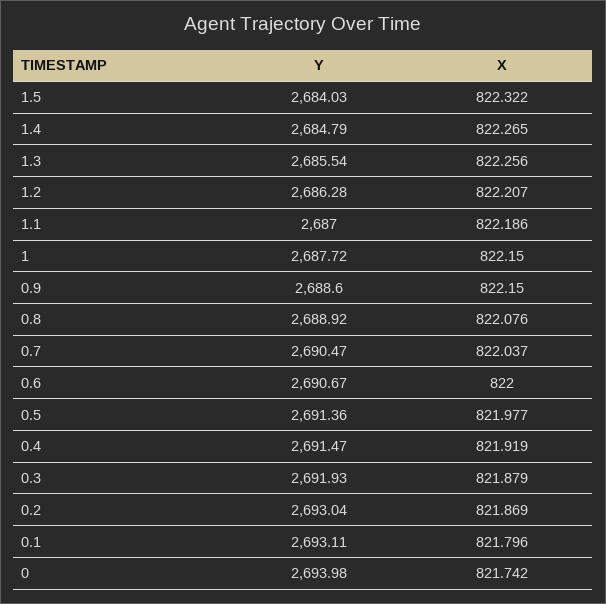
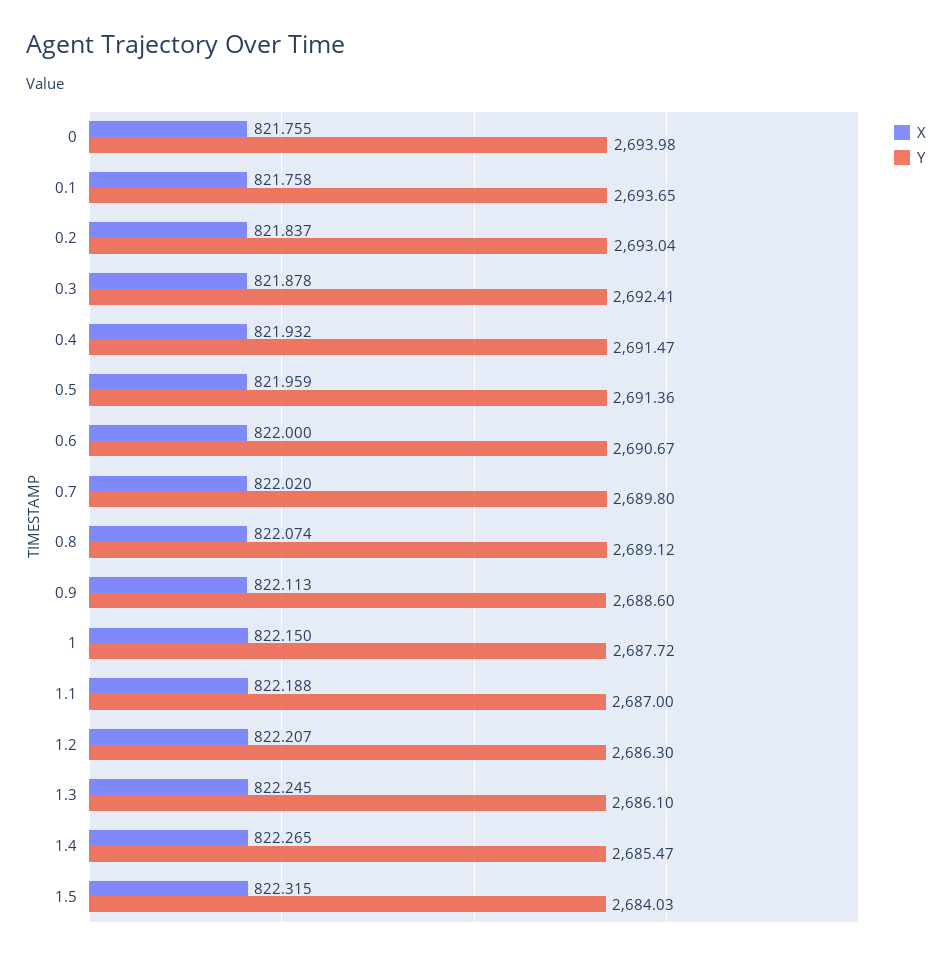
X, 1.5: 822.322 -> 822.315
Y, 1.4: 2684.79 -> 2685.47
Y, 1.3: 2685.54 -> 2686.1
X, 1.3: 822.256 -> 822.245
Y, 1.2: 2686.28 -> 2686.3
X, 1.1: 822.186 -> 822.188
X, 0.9: 822.15 -> 822.113
Y, 0.8: 2688.92 -> 2689.12
X, 0.8: 822.076 -> 822.074
Y, 0.7: 2690.47 -> 2689.8
X, 0.7: 822.037 -> 822.02
X, 0.5: 821.977 -> 821.959
X, 0.4: 821.919 -> 821.932
Y, 0.3: 2691.93 -> 2692.41
X, 0.3: 821.879 -> 821.878
X, 0.2: 821.869 -> 821.837
Y, 0.1: 2693.11 -> 2693.65
X, 0.1: 821.796 -> 821.758
X, 0: 821.742 -> 821.755

